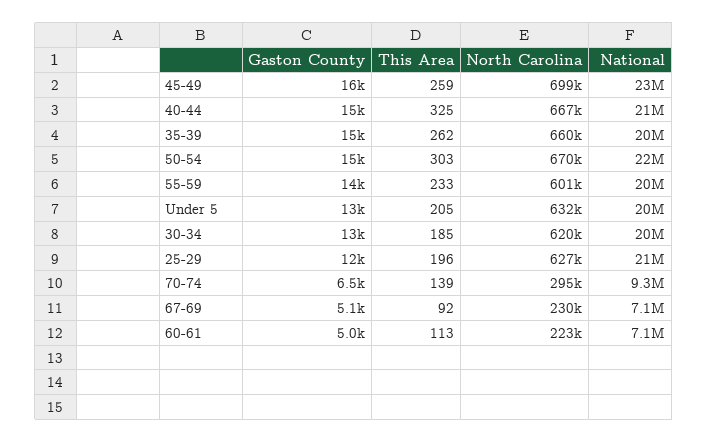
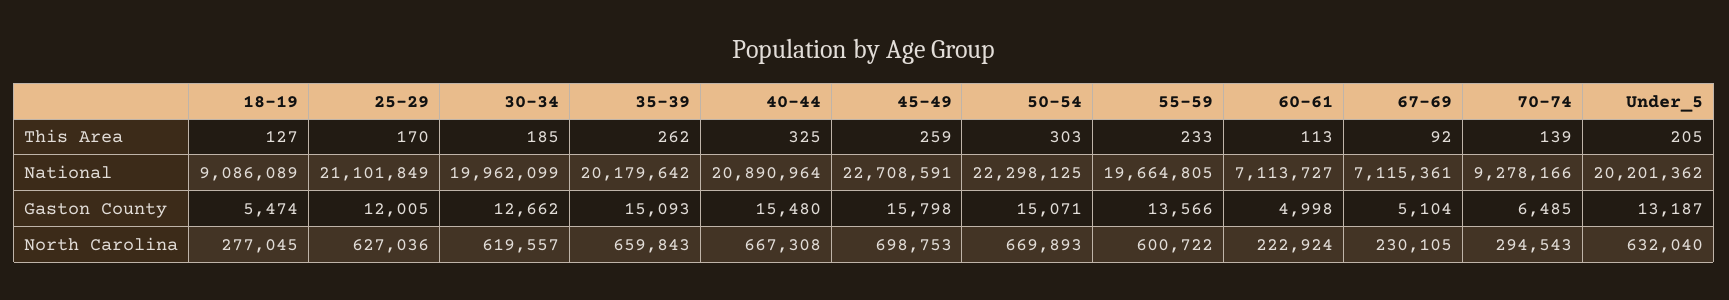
This Area, 25-29: 196 -> 170
This Area, 18-19: none -> 127
National, 18-19: none -> 9086089
Gaston County, 18-19: none -> 5474
North Carolina, 18-19: none -> 277045

